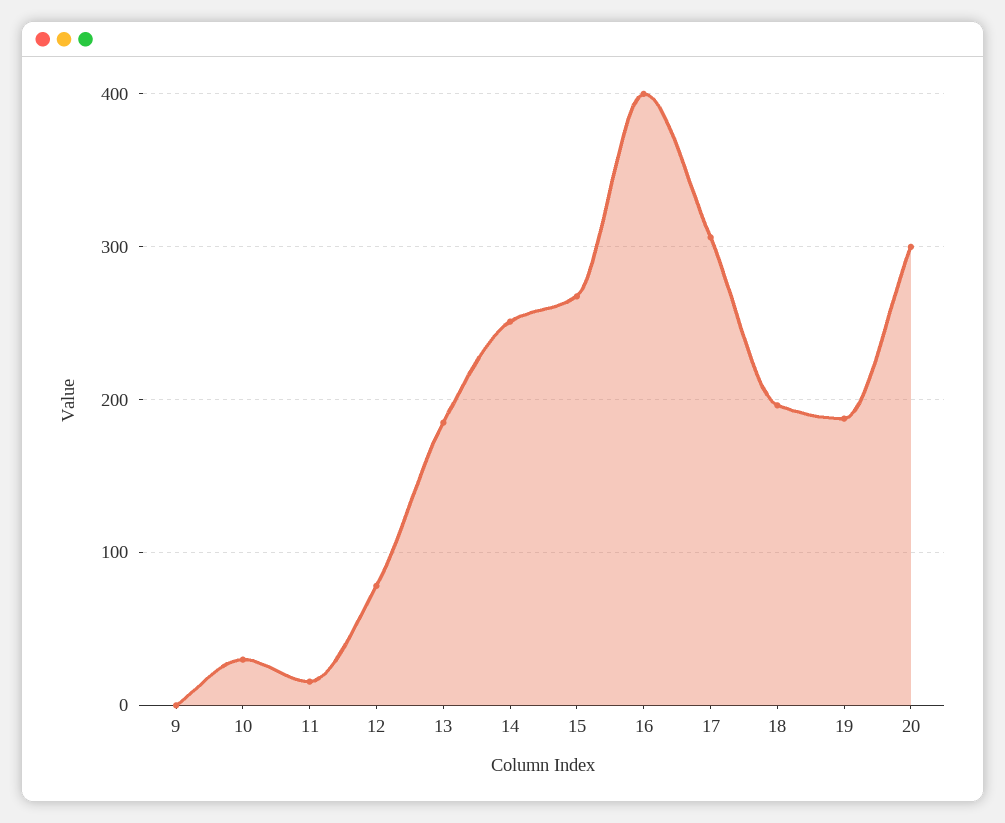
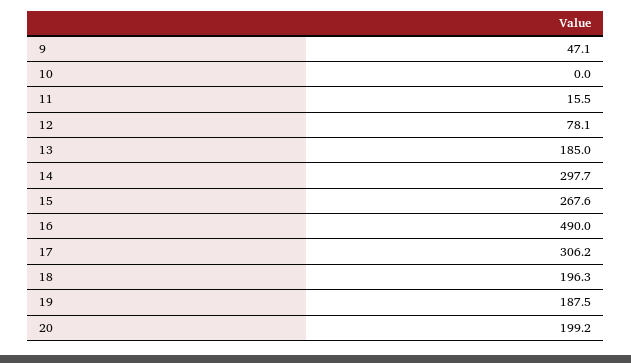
9: 0 -> 47.1
10: 30 -> 0
14: 250 -> 297.7
16: 400 -> 490
20: 300 -> 199.2

